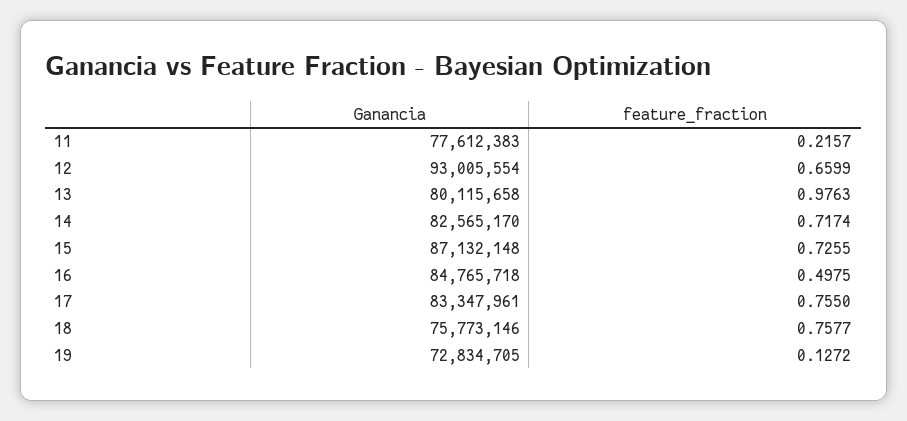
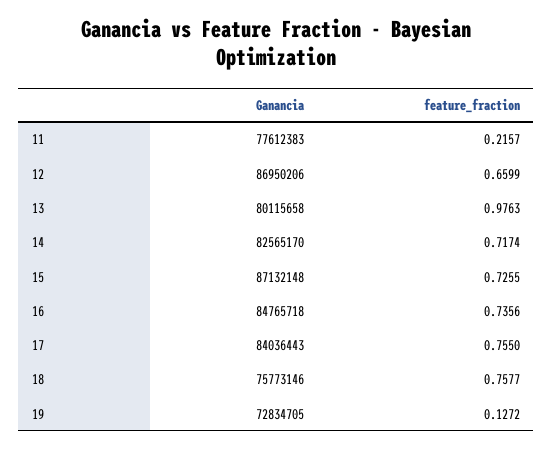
Ganancia, 12: 93005554 -> 86950206
feature_fraction, 16: 0.4975 -> 0.7356
Ganancia, 17: 83347961 -> 84036443

